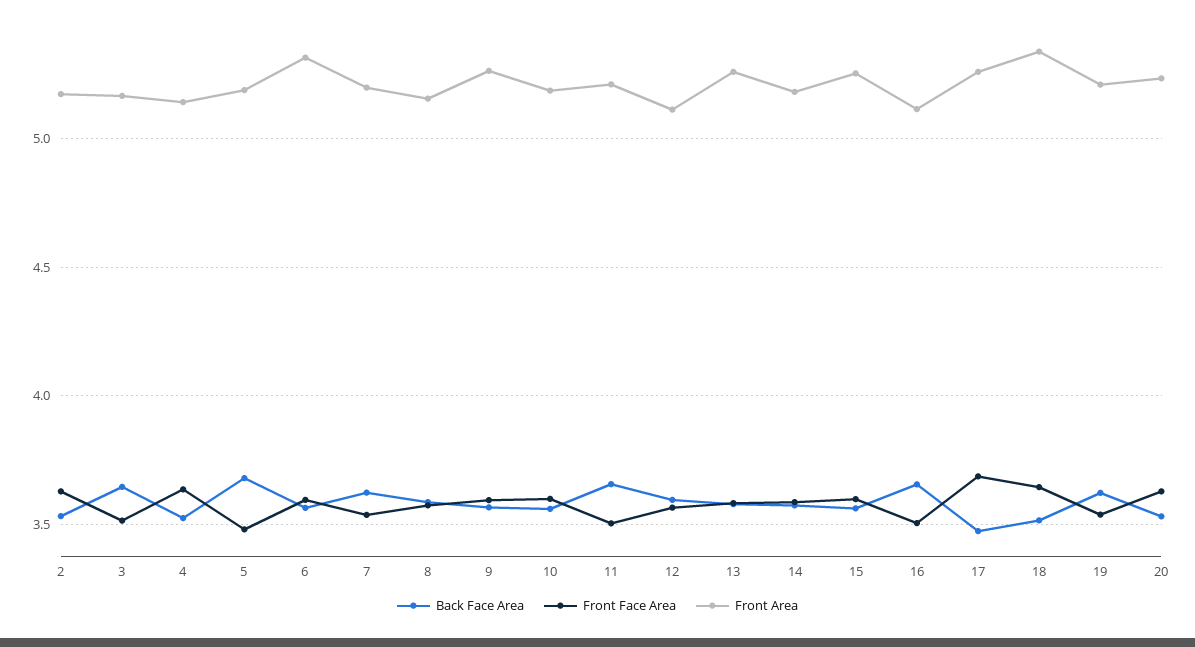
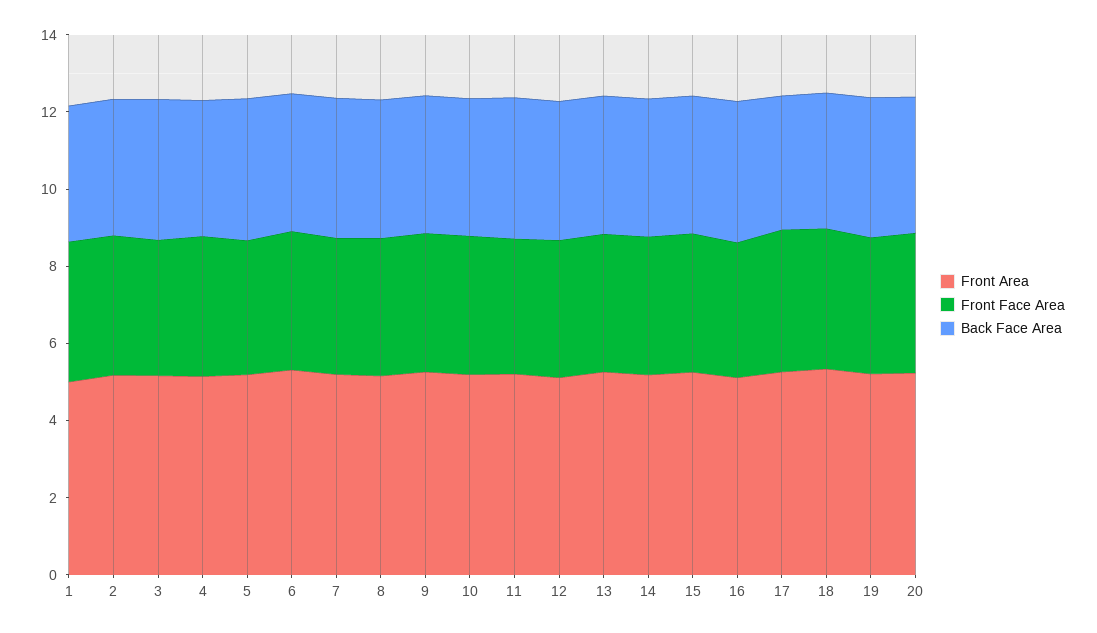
Front Area, 1: none -> 5
Front Face Area, 1: none -> 3.5
Back Face Area, 1: none -> 3.5

